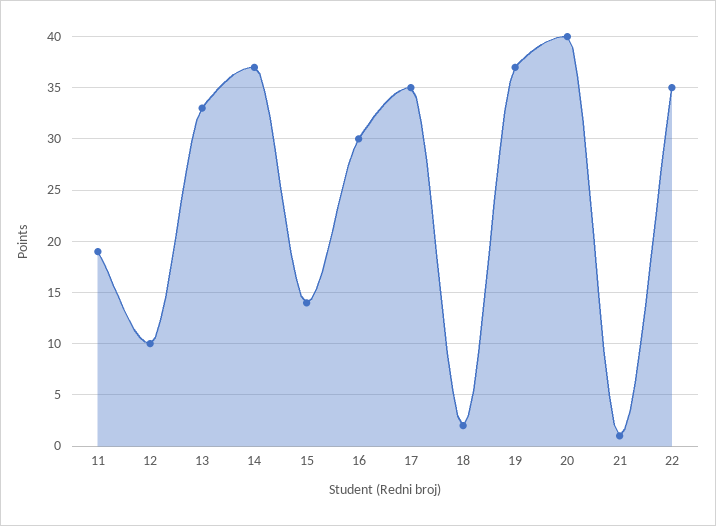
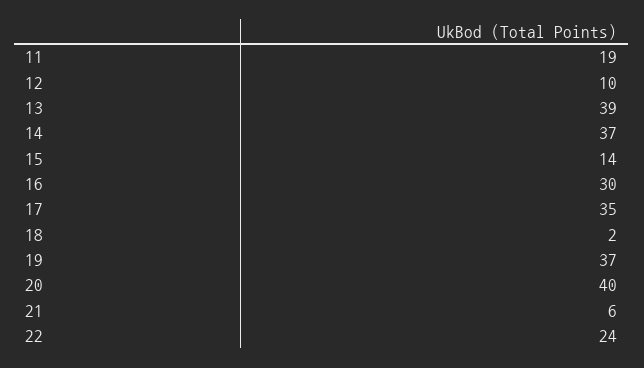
13: 33 -> 39
21: 1 -> 6
22: 35 -> 24

